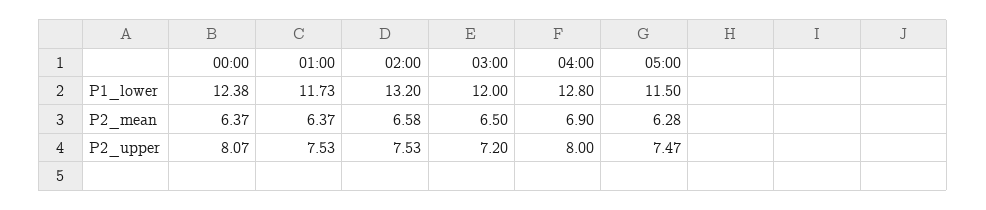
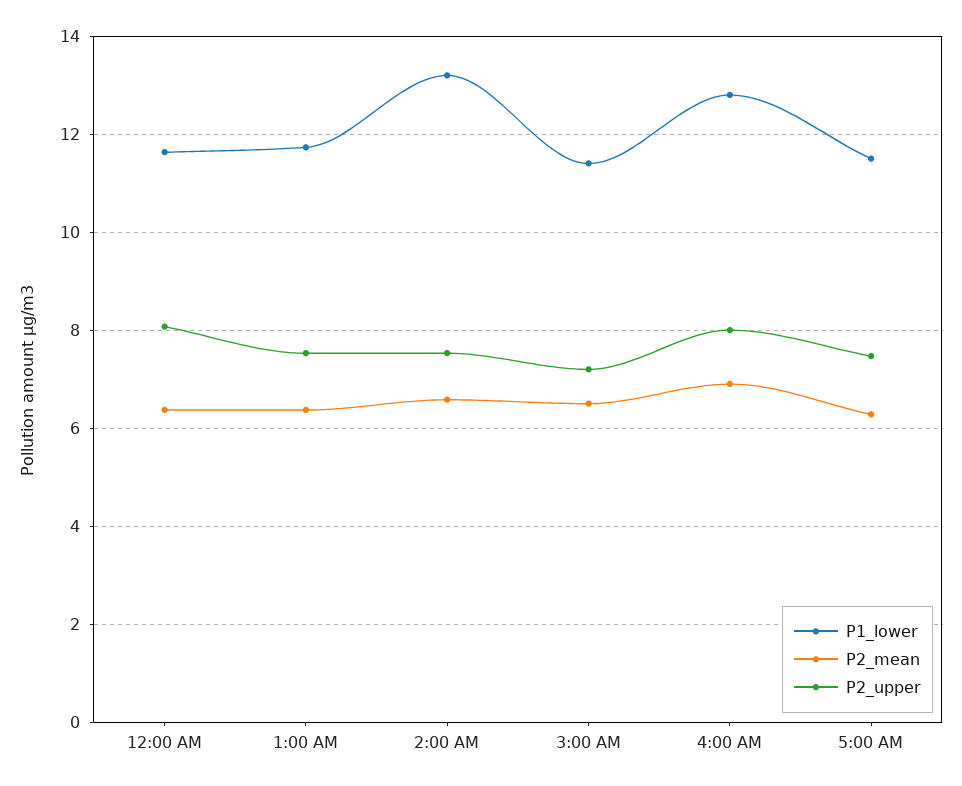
P1_lower, 00:00: 12.38 -> 11.6
P1_lower, 03:00: 12 -> 11.4

